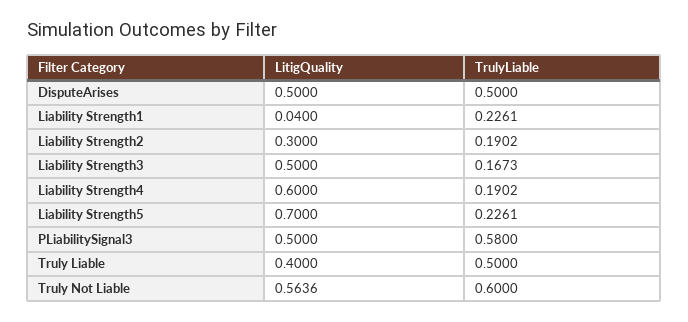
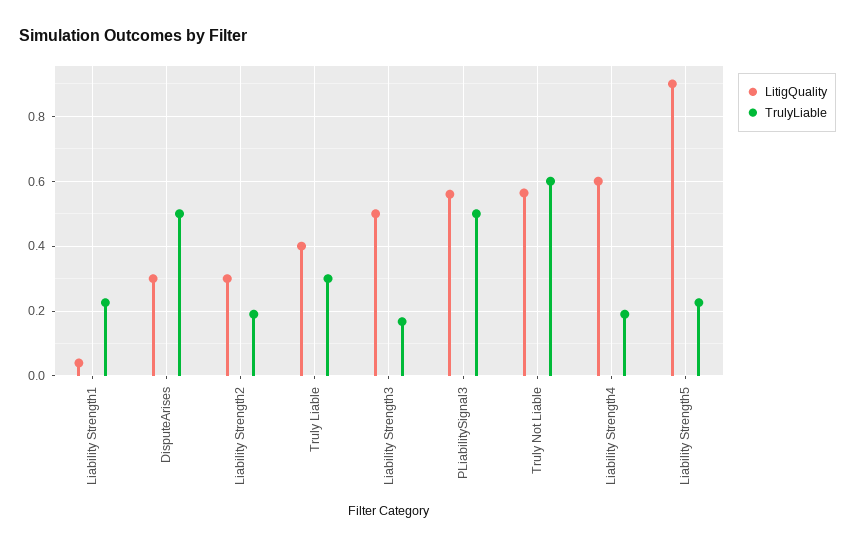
LitigQuality, DisputeArises: 0.5 -> 0.3
LitigQuality, Liability Strength5: 0.7 -> 0.9
LitigQuality, PLiabilitySignal3: 0.5 -> 0.56
TrulyLiable, PLiabilitySignal3: 0.58 -> 0.5
TrulyLiable, Truly Liable: 0.5 -> 0.3

